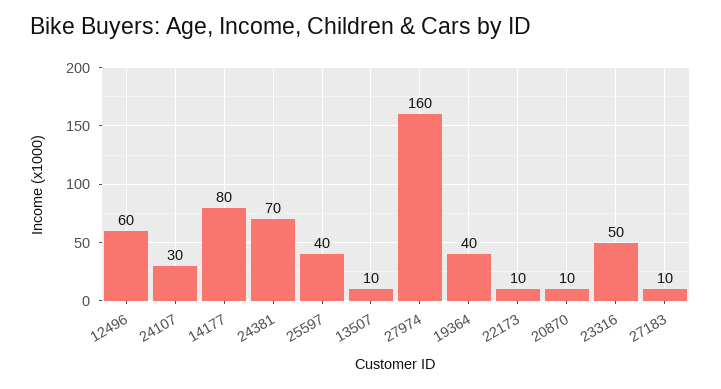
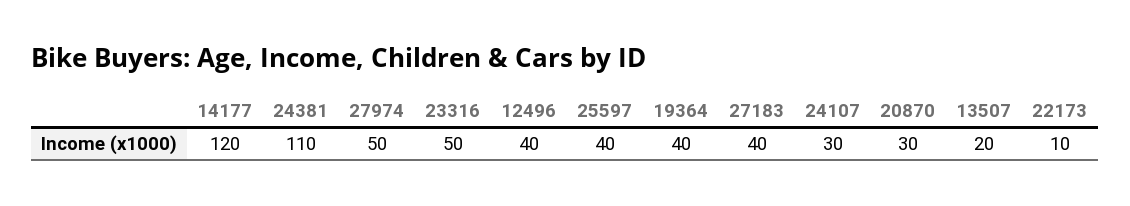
12496: 60 -> 40
14177: 80 -> 120
24381: 70 -> 110
13507: 10 -> 20
27974: 160 -> 50
20870: 10 -> 30
27183: 10 -> 40

